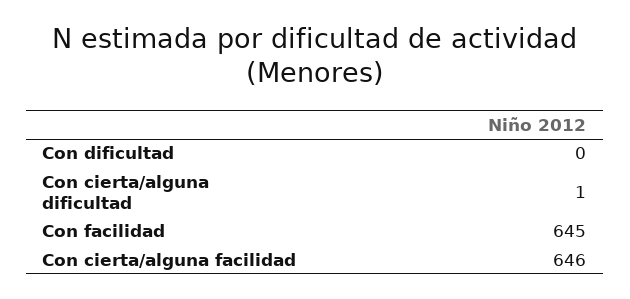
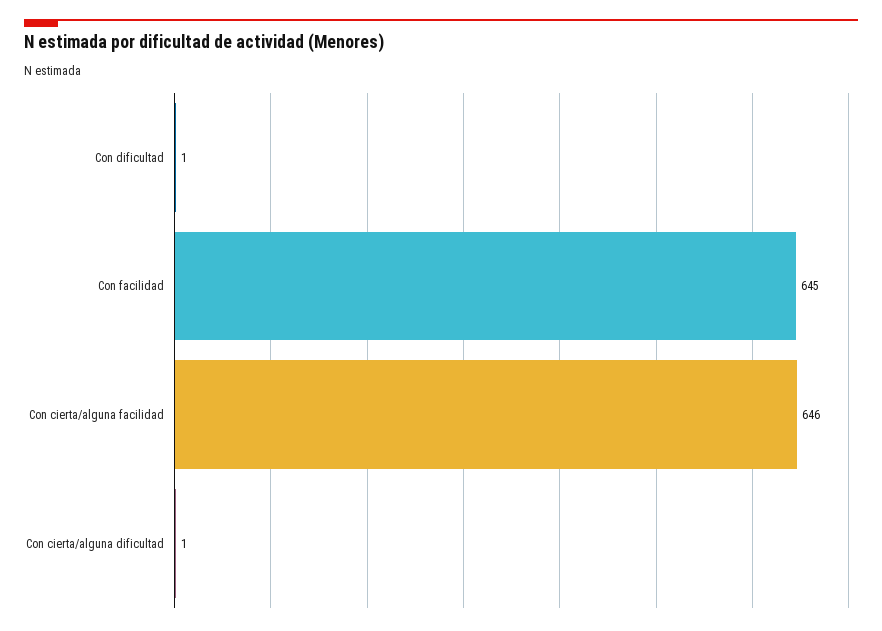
Con dificultad: 0 -> 1

